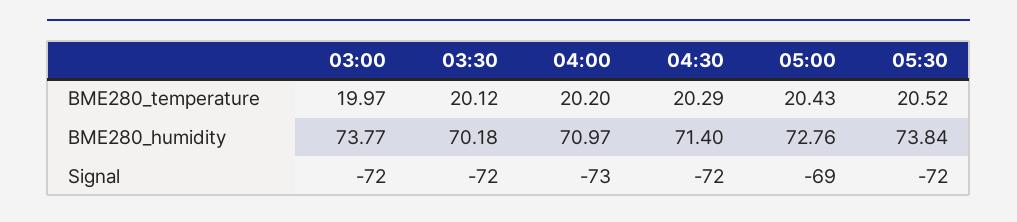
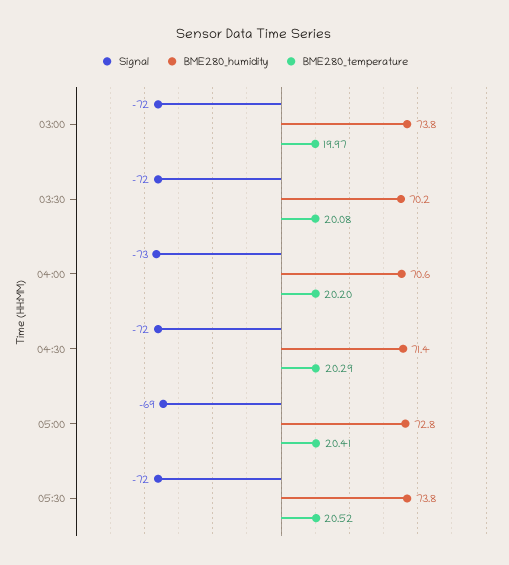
BME280_temperature, 03:30: 20.12 -> 20.08
BME280_temperature, 05:00: 20.43 -> 20.41
BME280_humidity, 04:00: 70.97 -> 70.6

